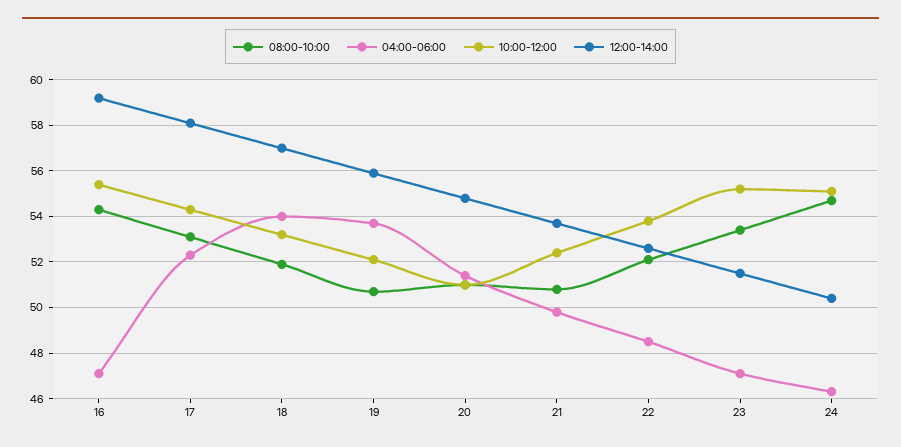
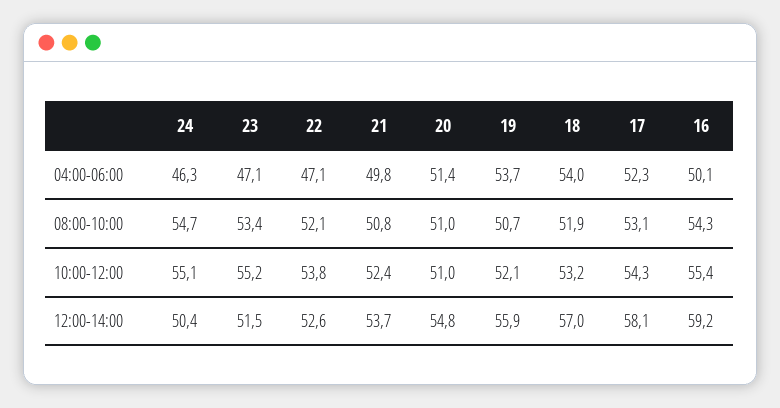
04:00-06:00, 16: 47 -> 50.1
04:00-06:00, 22: 48.5 -> 47.1

